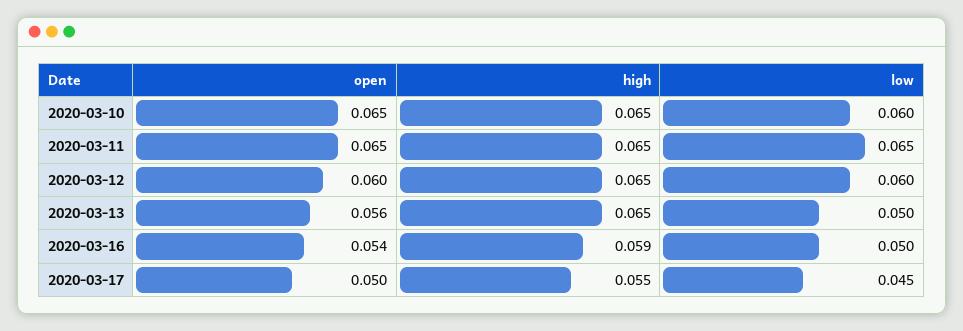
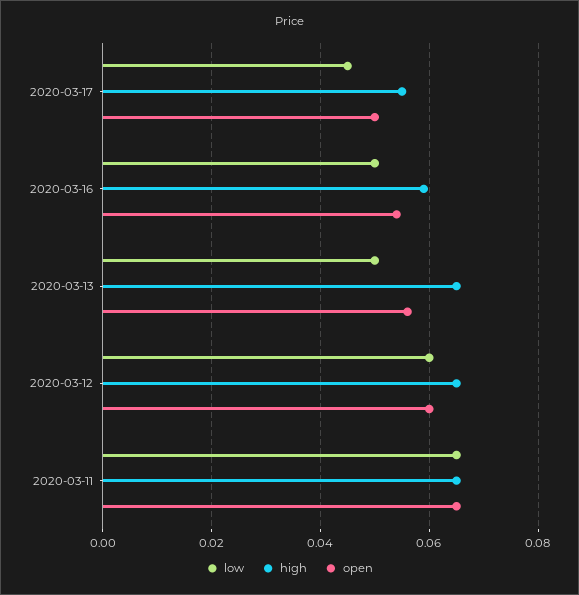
open, 2020-03-10: 0.065 -> none
high, 2020-03-10: 0.065 -> none
low, 2020-03-10: 0.06 -> none

